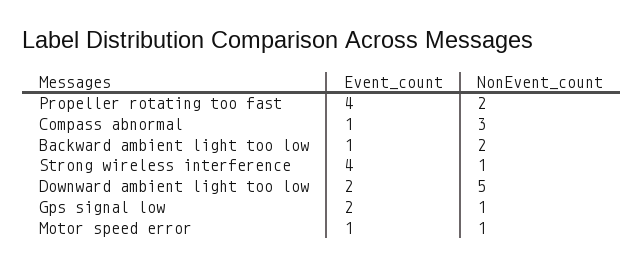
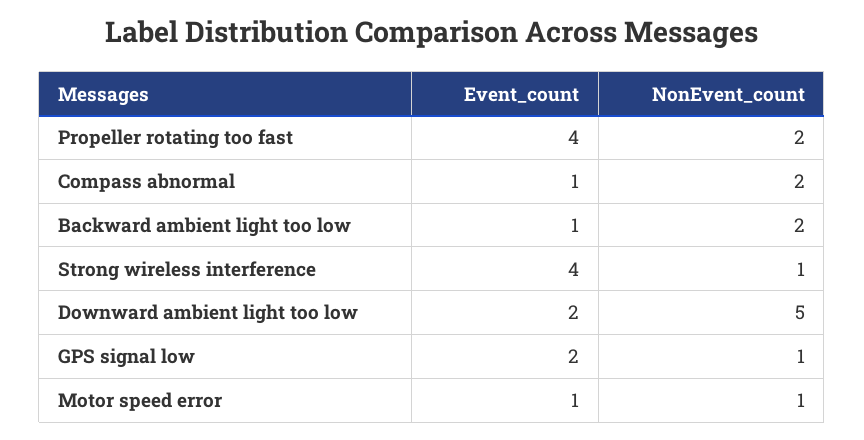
NonEvent_count, Compass abnormal: 3 -> 2

